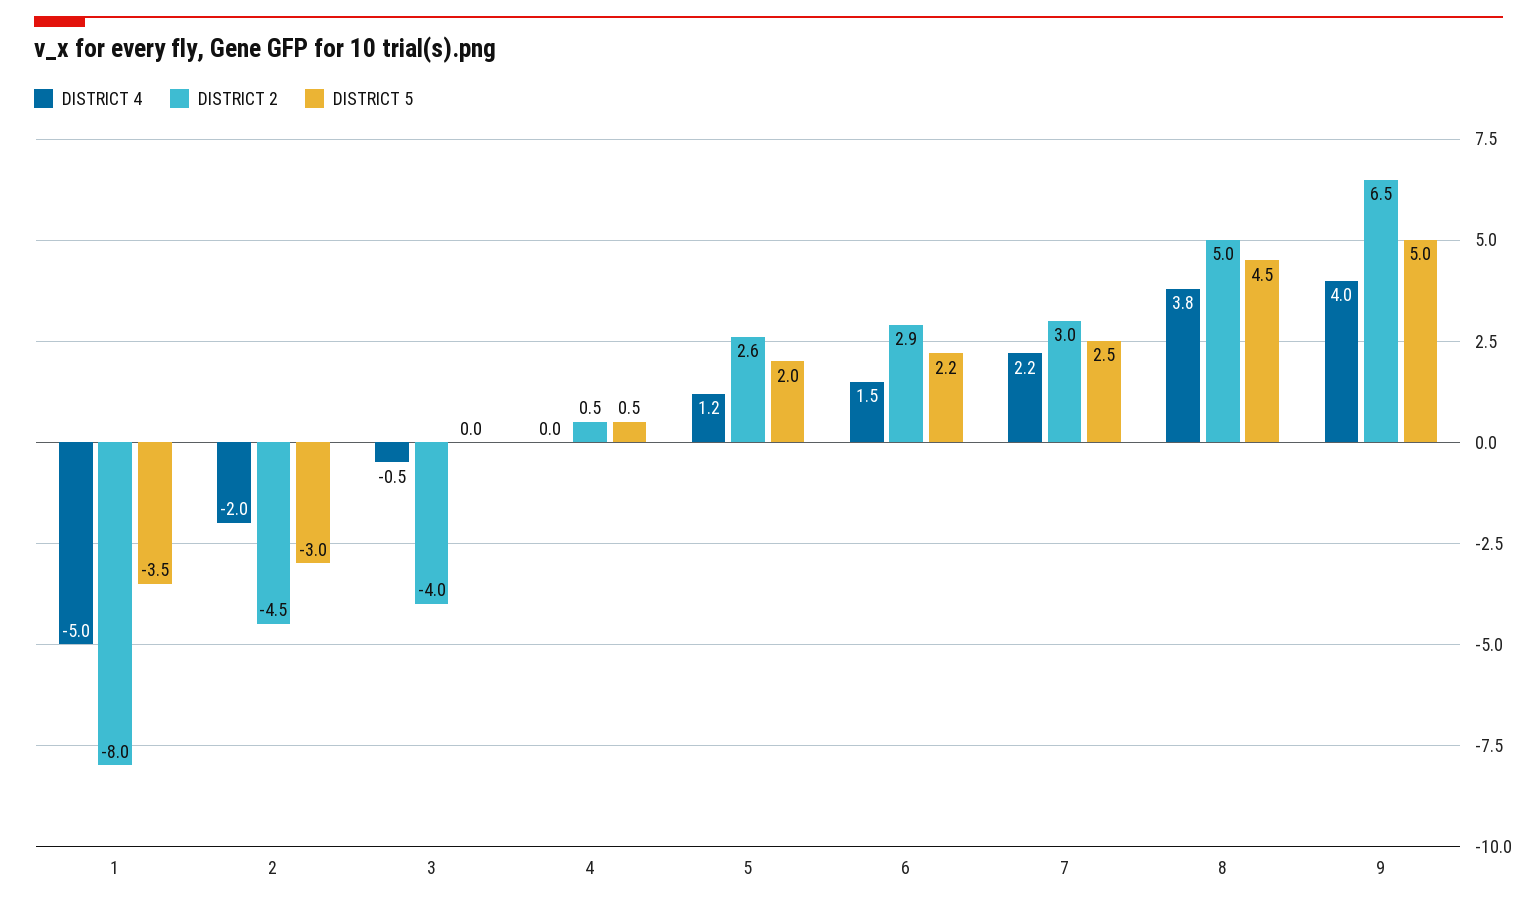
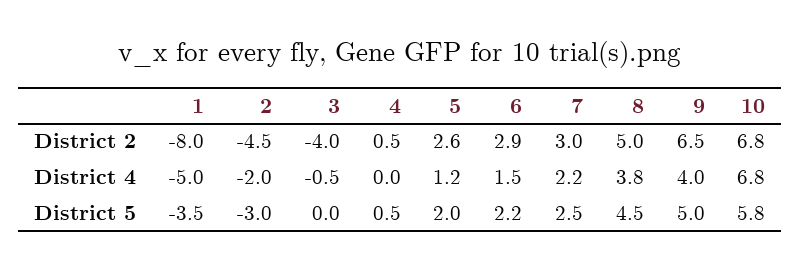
DISTRICT 2, 10: none -> 6.8
DISTRICT 4, 10: none -> 6.8
DISTRICT 5, 10: none -> 5.8

